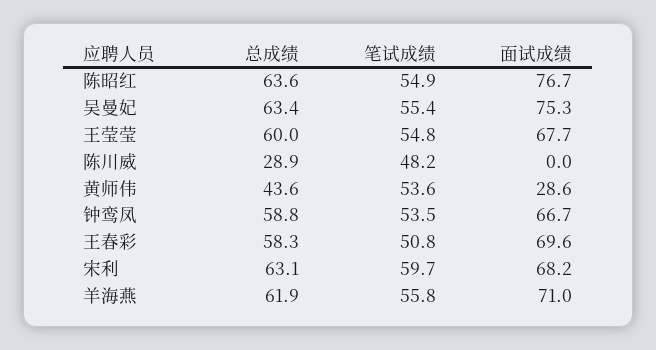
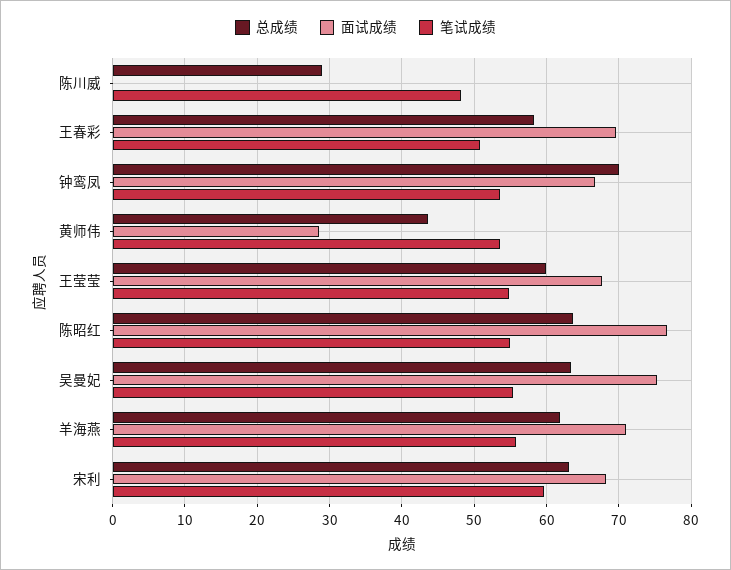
总成绩, 钟鸾凤: 58.8 -> 70

